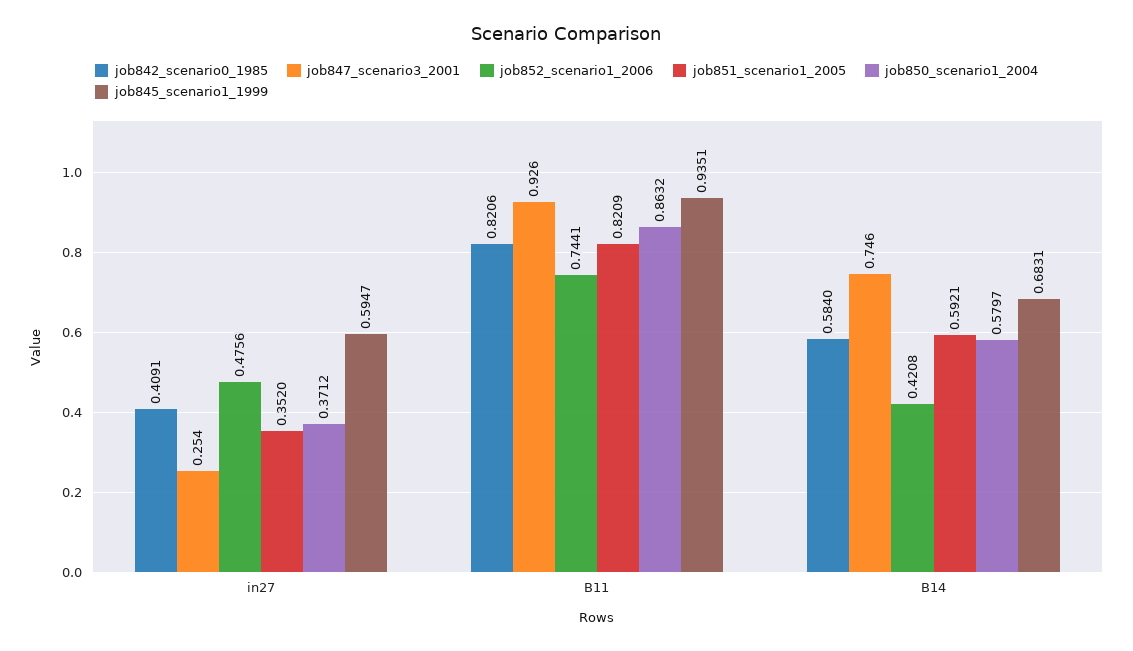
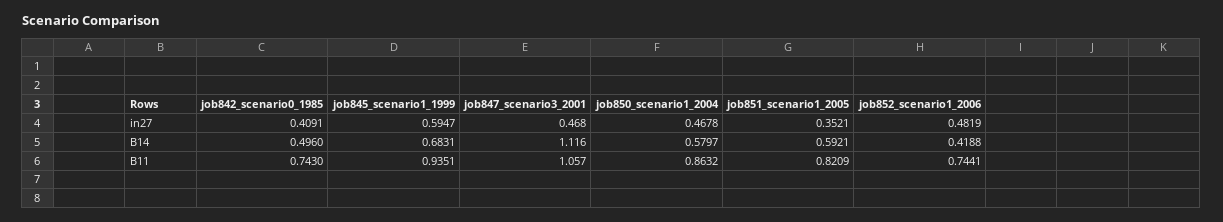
job847_scenario3_2001, in27: 0.254 -> 0.468
job852_scenario1_2006, in27: 0.4756 -> 0.4819
job851_scenario1_2005, in27: 0.352 -> 0.3521
job850_scenario1_2004, in27: 0.3712 -> 0.4678
job842_scenario0_1985, B11: 0.8206 -> 0.743
job847_scenario3_2001, B11: 0.926 -> 1.057
job842_scenario0_1985, B14: 0.584 -> 0.496
job847_scenario3_2001, B14: 0.746 -> 1.116
job852_scenario1_2006, B14: 0.4208 -> 0.4188

